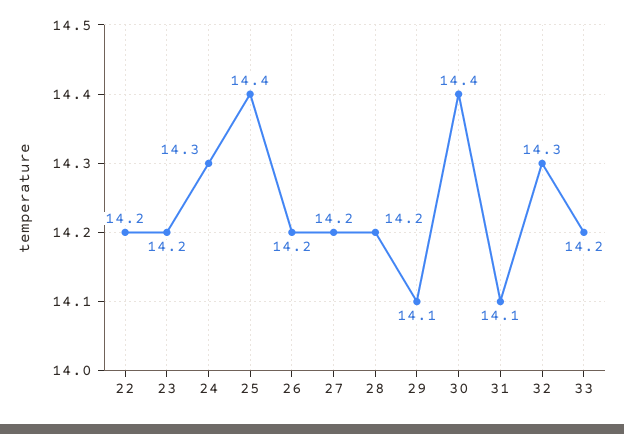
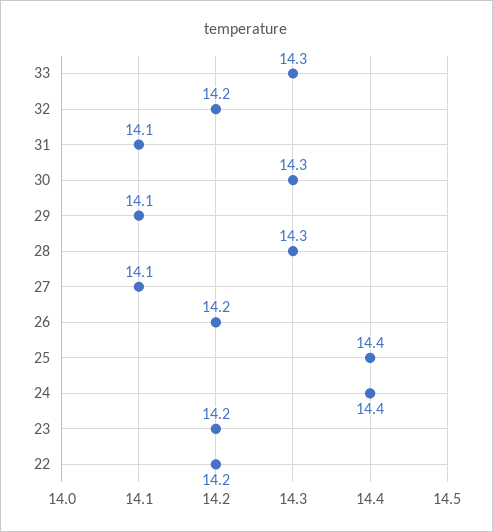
24: 14.3 -> 14.4
27: 14.2 -> 14.1
28: 14.2 -> 14.3
30: 14.4 -> 14.3
32: 14.3 -> 14.2
33: 14.2 -> 14.3

